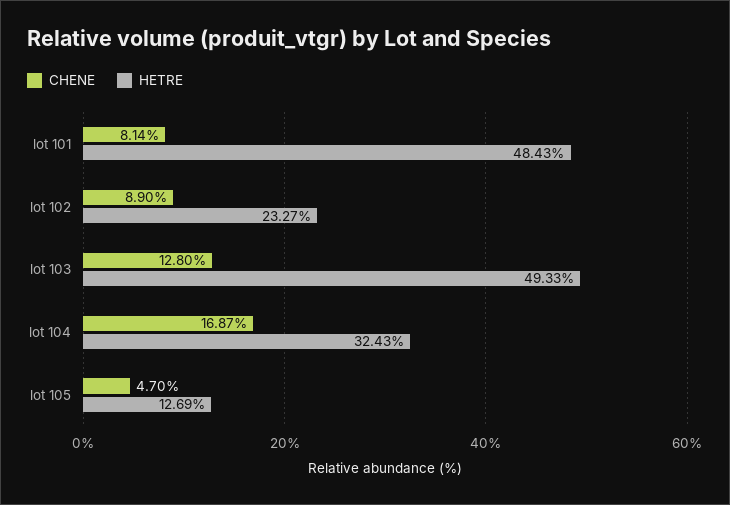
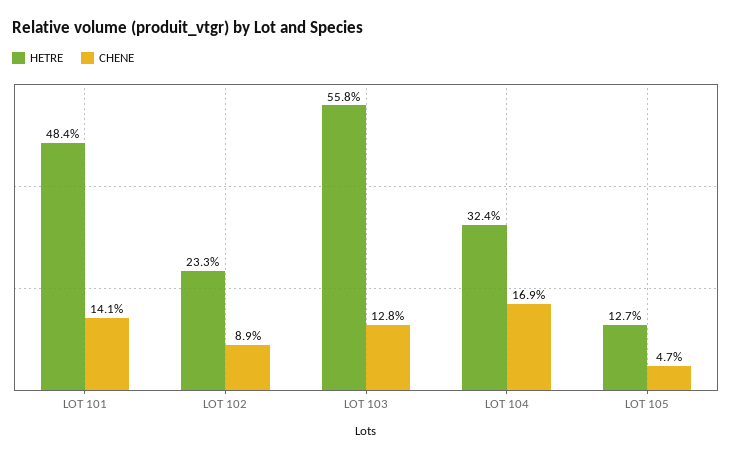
CHENE, lot 101: 8.14 -> 14.1
HETRE, lot 103: 49.33 -> 55.8

